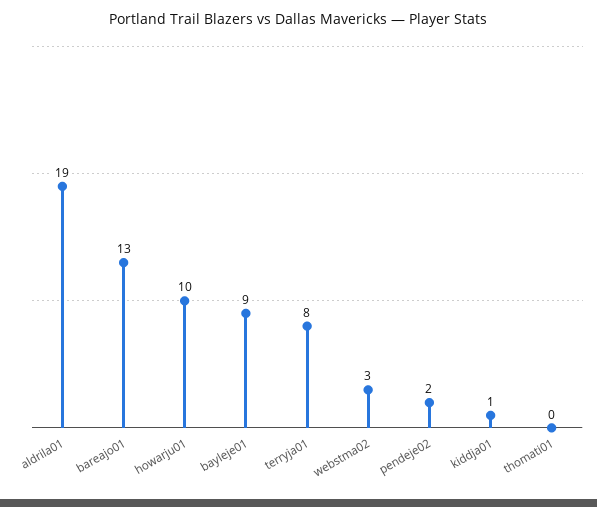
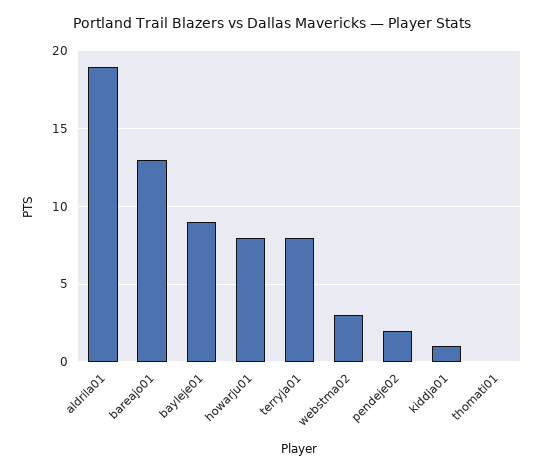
howarju01: 10 -> 8

